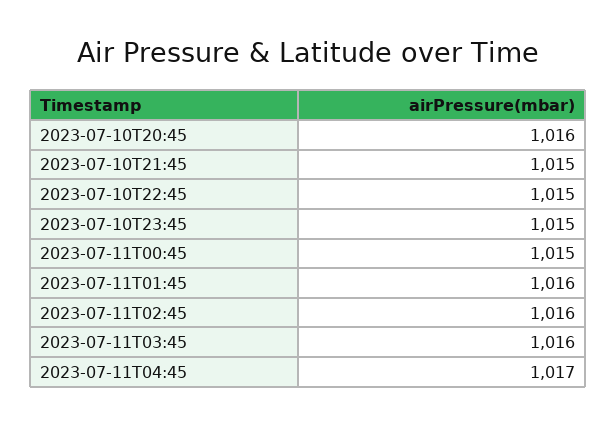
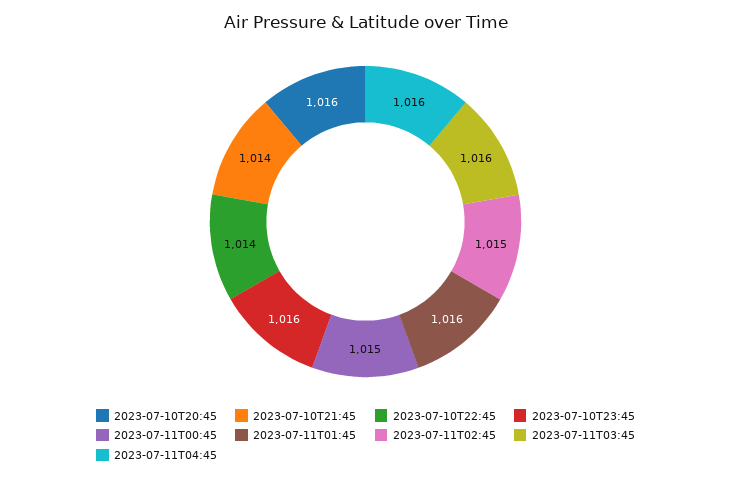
2023-07-10T21:45: 1015 -> 1014
2023-07-10T22:45: 1015 -> 1014
2023-07-10T23:45: 1015 -> 1016
2023-07-11T02:45: 1016 -> 1015
2023-07-11T04:45: 1017 -> 1016

